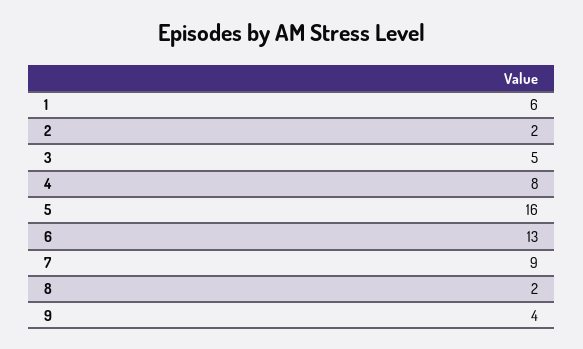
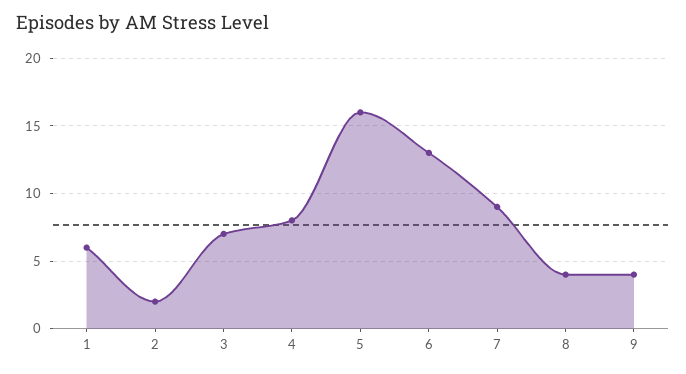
3: 5 -> 7
8: 2 -> 4

